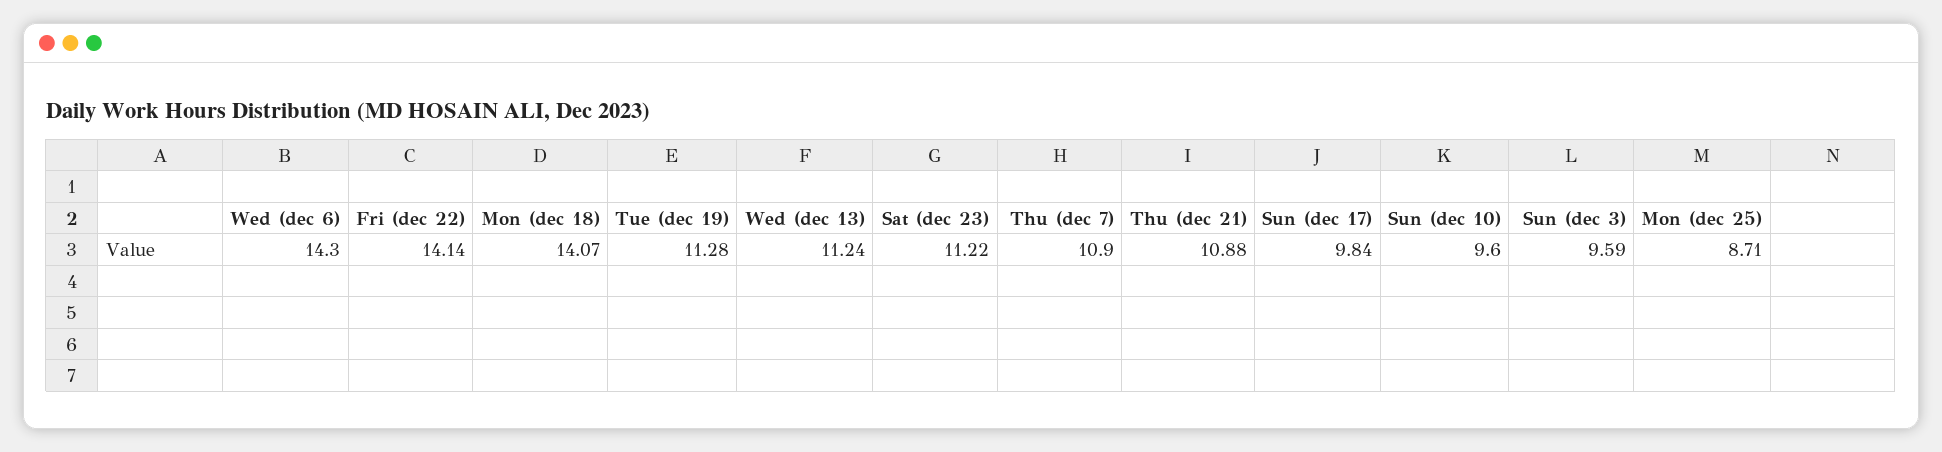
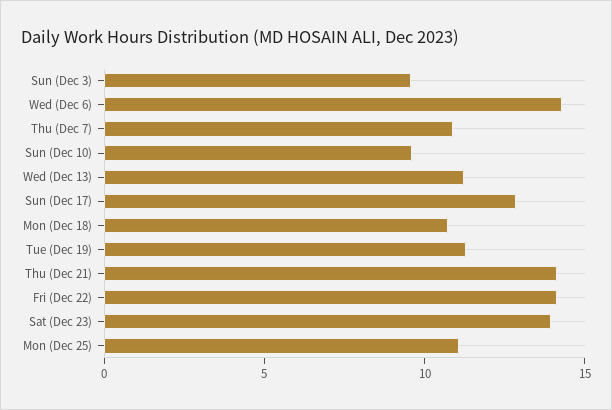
Mon (dec 18): 14.07 -> 11
Sat (dec 23): 11.22 -> 14
Thu (dec 21): 10.88 -> 14
Sun (dec 17): 9.84 -> 13
Mon (dec 25): 8.71 -> 11

